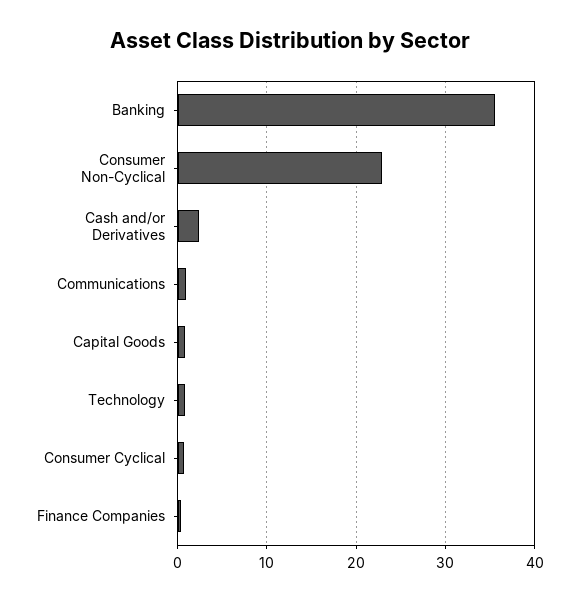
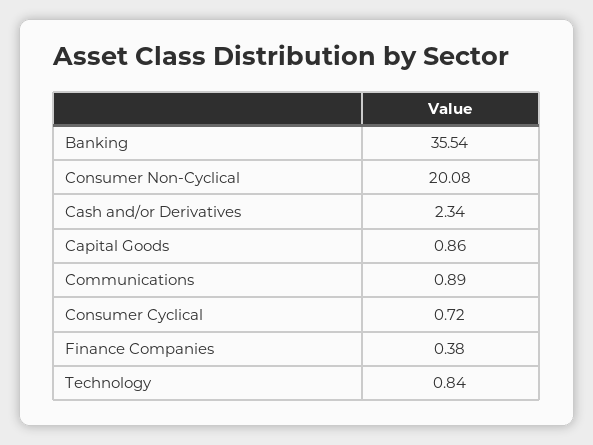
Consumer Non-Cyclical: 23 -> 20.08

